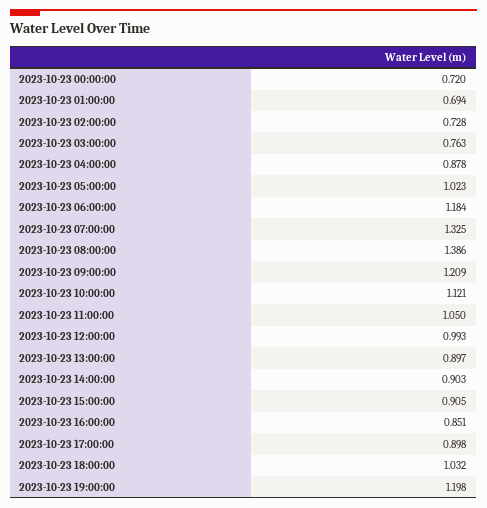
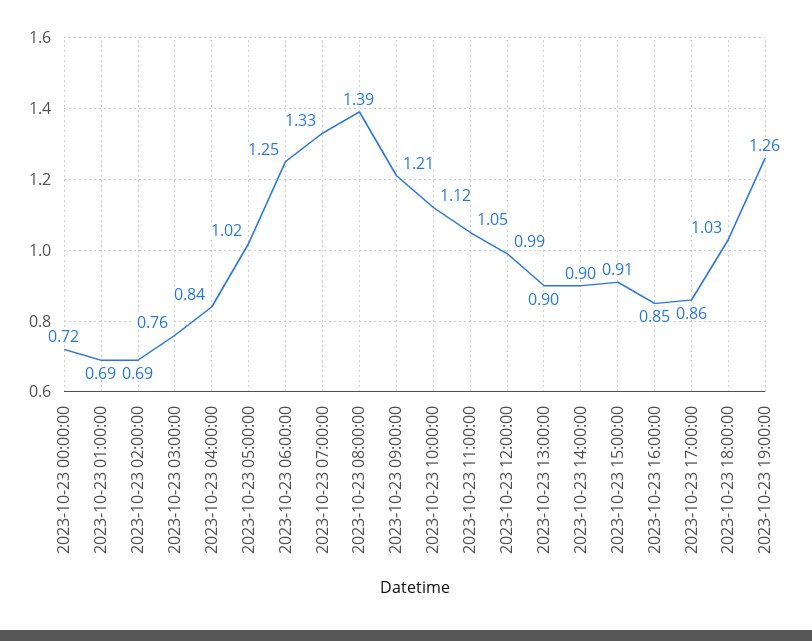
2023-10-23 02:00:00: 0.728 -> 0.69
2023-10-23 04:00:00: 0.878 -> 0.84
2023-10-23 06:00:00: 1.184 -> 1.25
2023-10-23 17:00:00: 0.898 -> 0.86
2023-10-23 19:00:00: 1.198 -> 1.26

